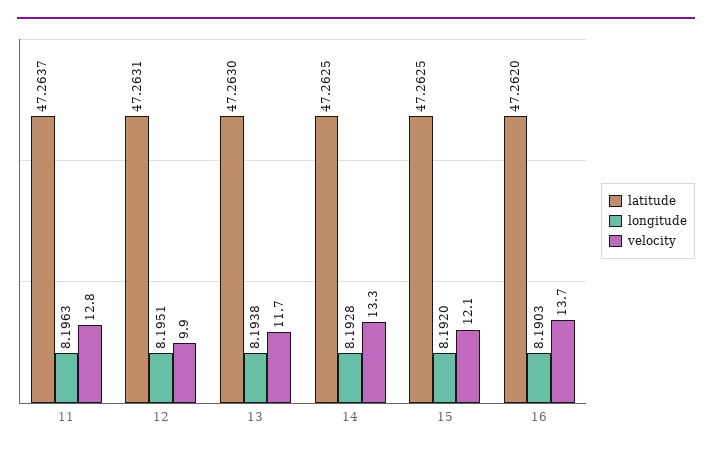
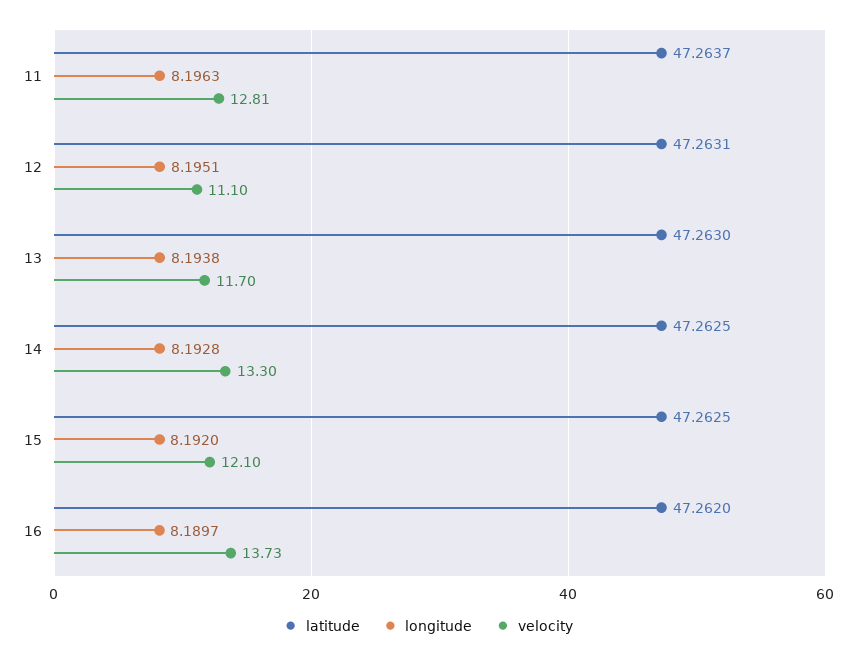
velocity, 12: 9.9 -> 11.1
longitude, 16: 8.1903 -> 8.1897

